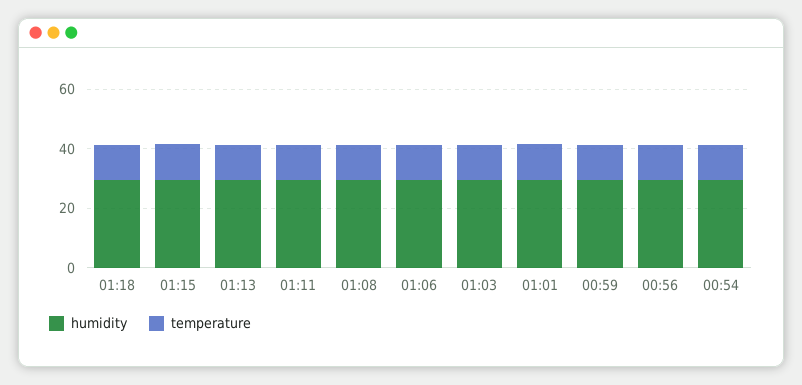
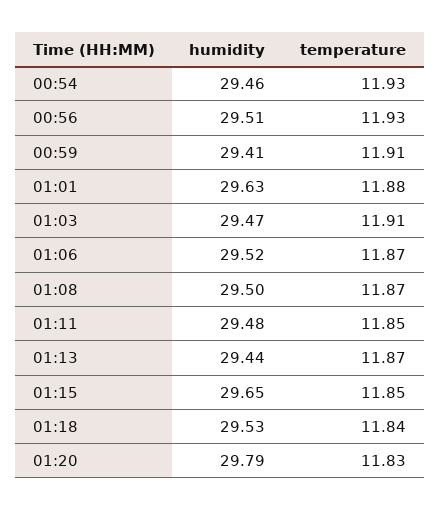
humidity, 01:20: none -> 29.79
temperature, 01:20: none -> 11.83

